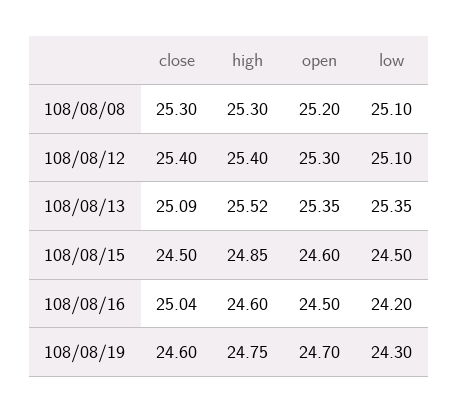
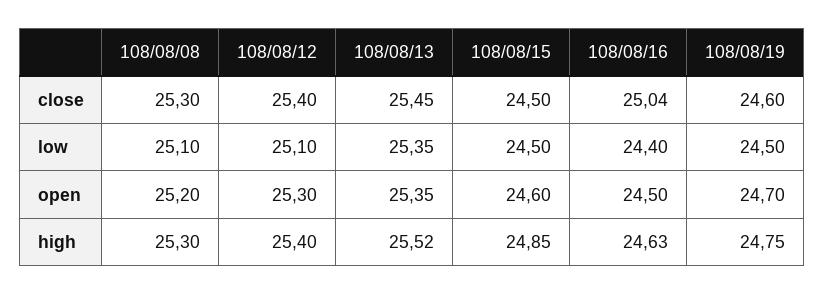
close, 108/08/13: 25.09 -> 25.45
high, 108/08/16: 24.6 -> 24.63
low, 108/08/16: 24.2 -> 24.4
low, 108/08/19: 24.3 -> 24.5

